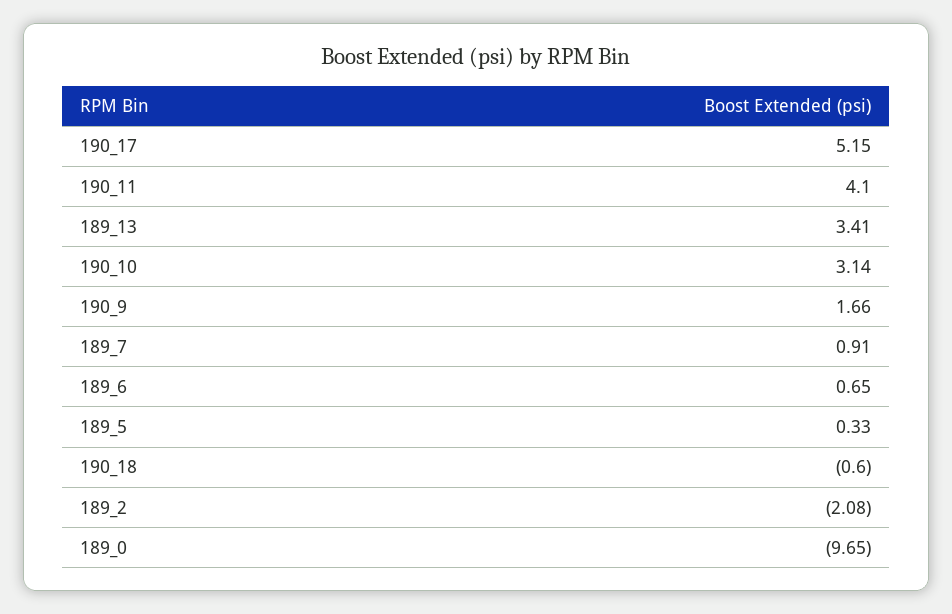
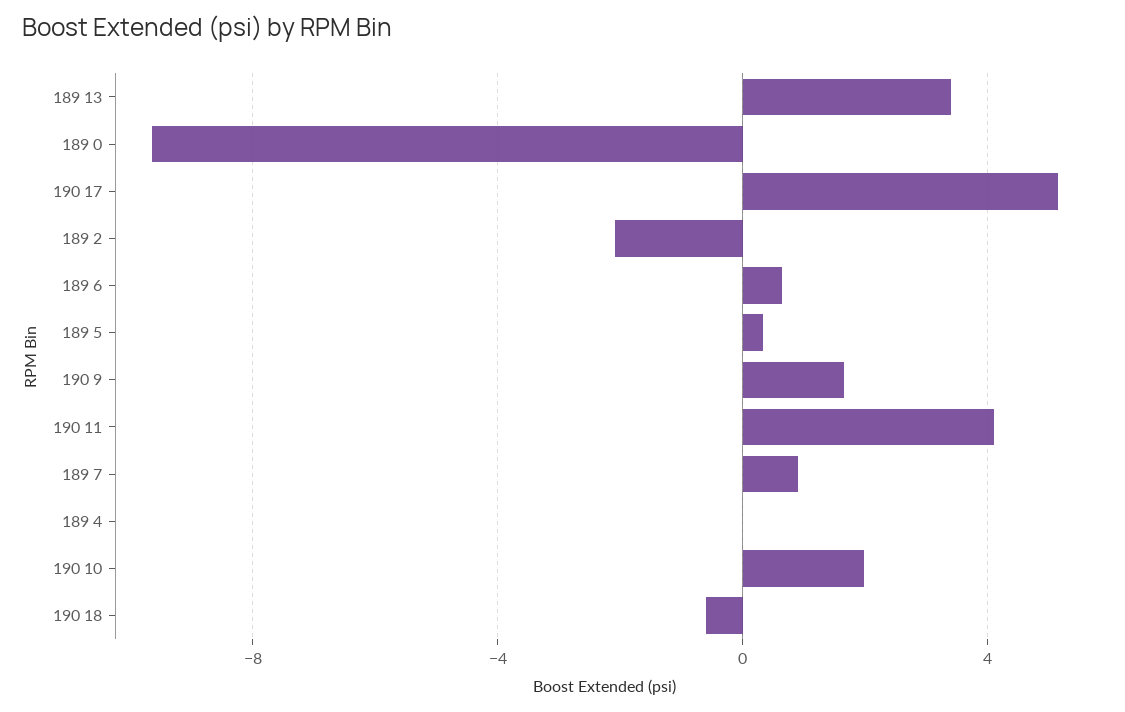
190_10: 3.14 -> 2
189 4: none -> 0

